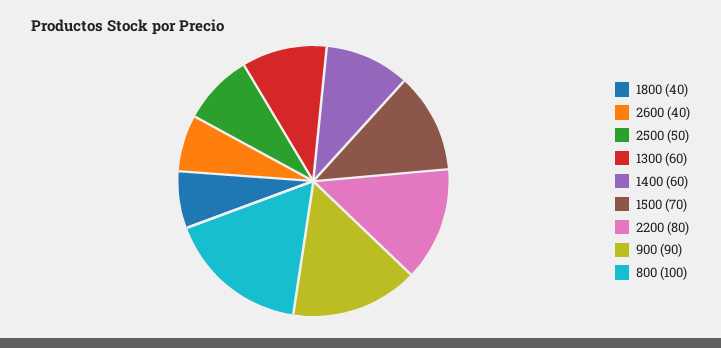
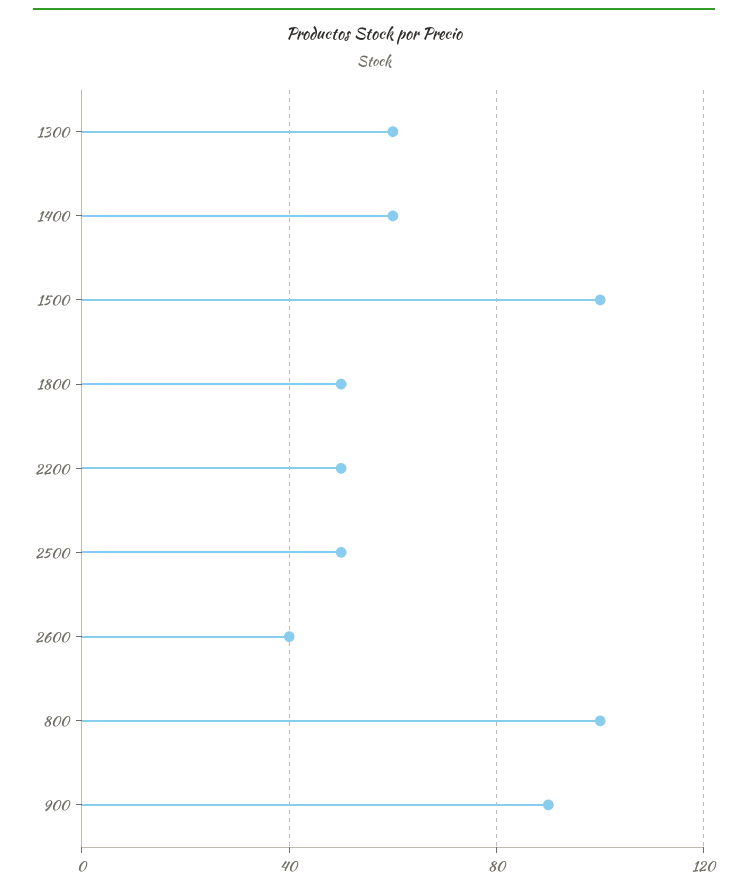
1800: 40 -> 50
1500: 70 -> 100
2200: 80 -> 50

